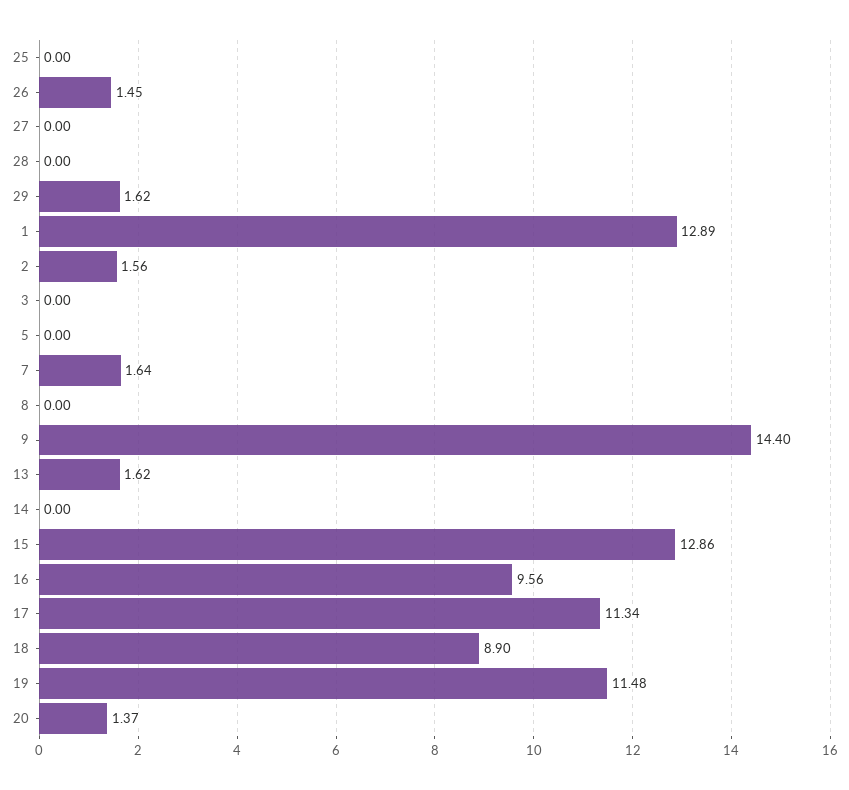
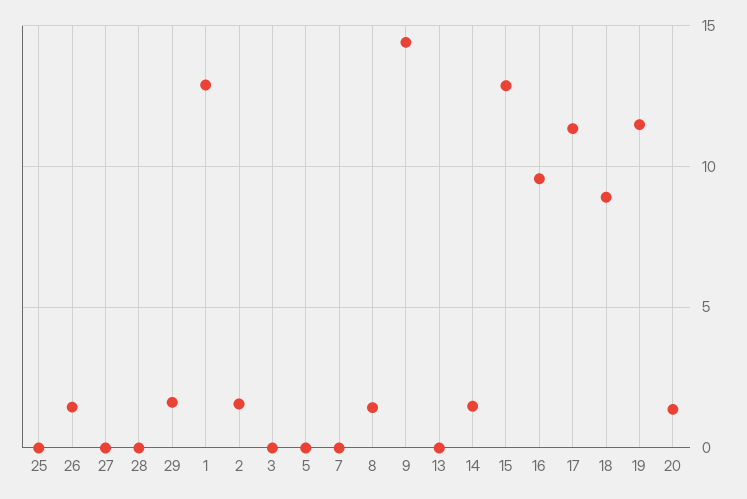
7: 1.64 -> 0
8: 0 -> 1.5
13: 1.62 -> 0
14: 0 -> 1.5

